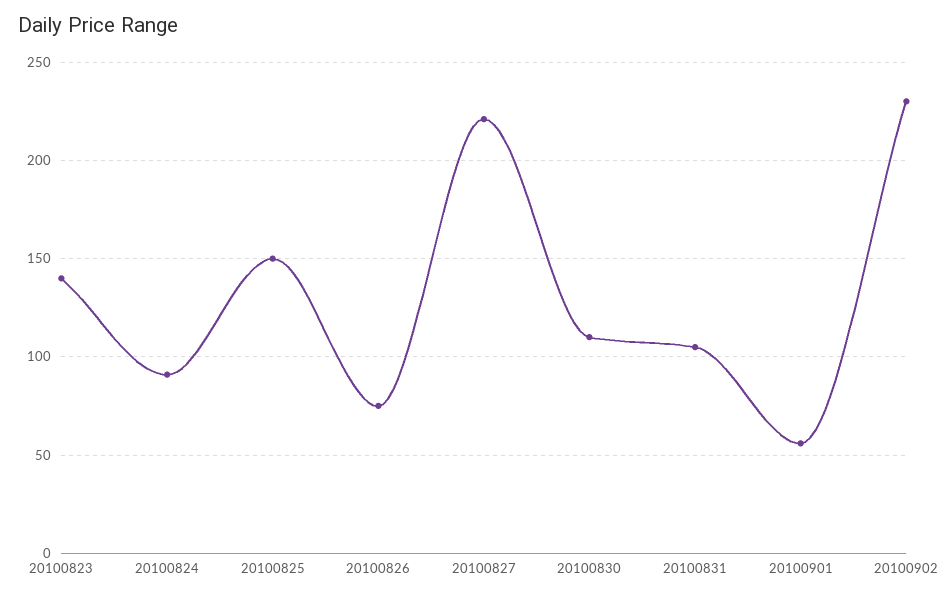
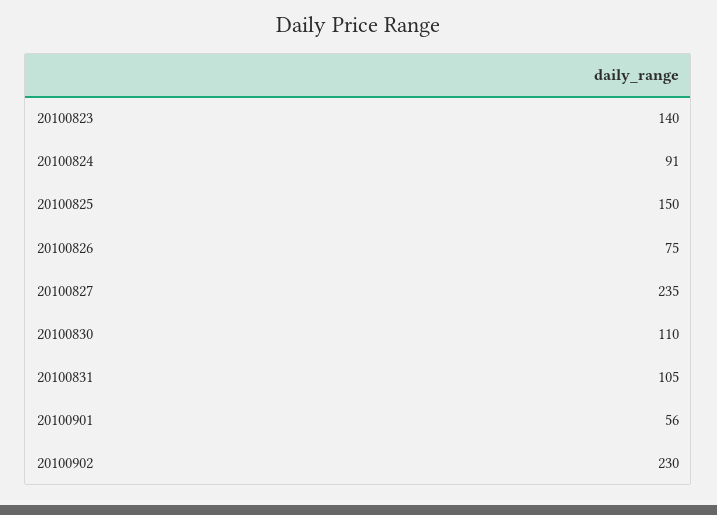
20100827: 220 -> 235

